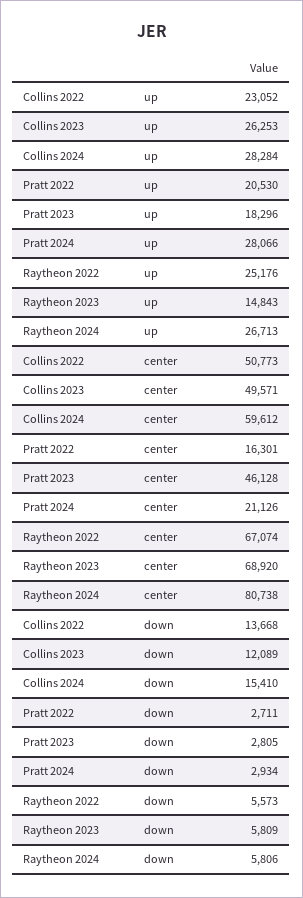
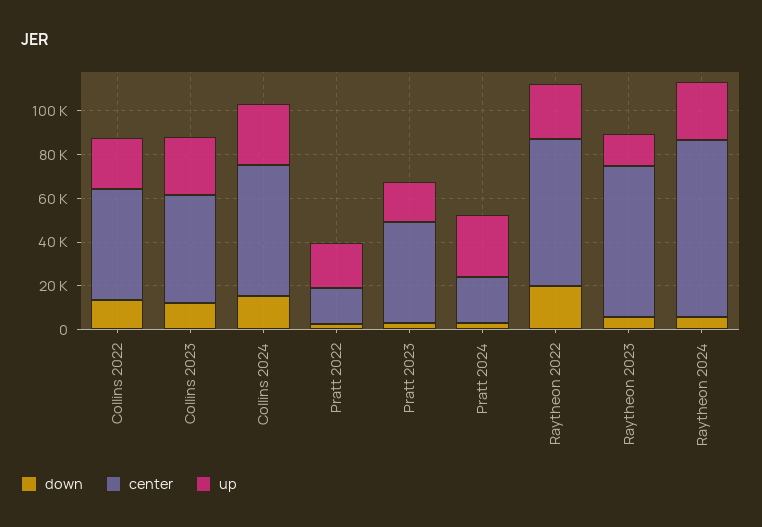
down, Raytheon 2022: 5573 -> 20000

